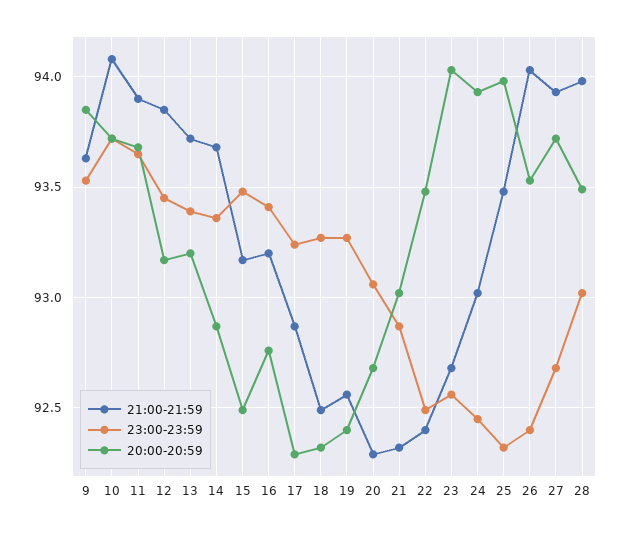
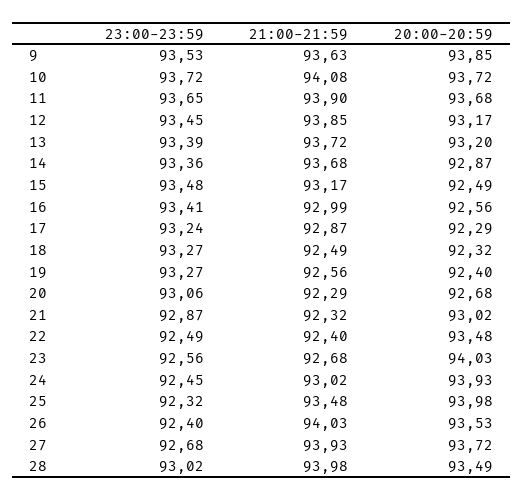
21:00-21:59, 16: 93.2 -> 92.99
20:00-20:59, 16: 92.75 -> 92.56

